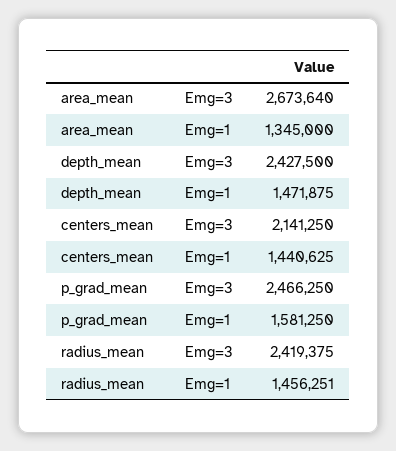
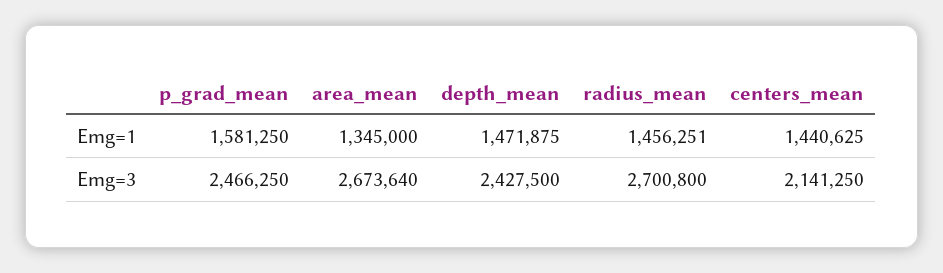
radius_mean, Emg=3: 2419375 -> 2700800

